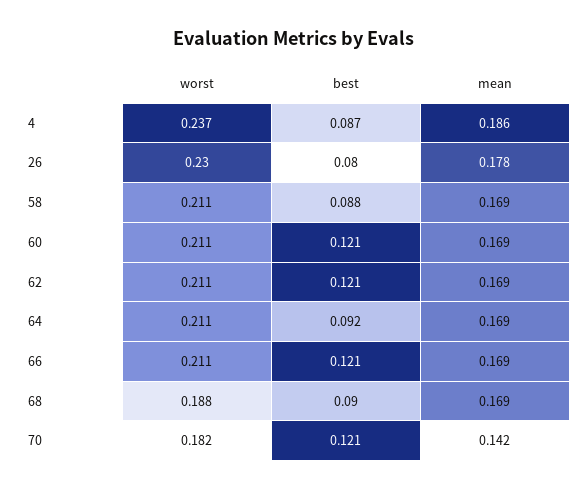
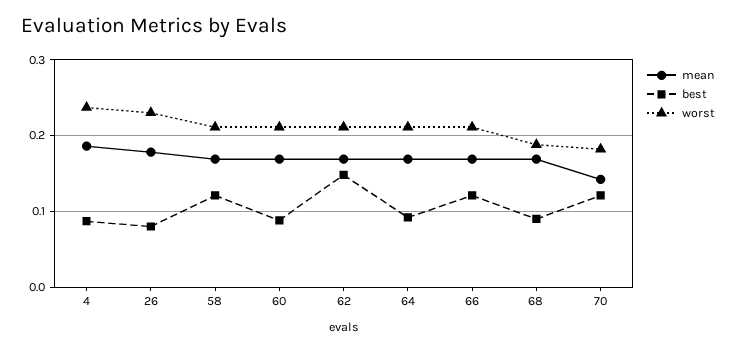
best, 58: 0.088 -> 0.12
best, 60: 0.121 -> 0.09
best, 62: 0.121 -> 0.15

